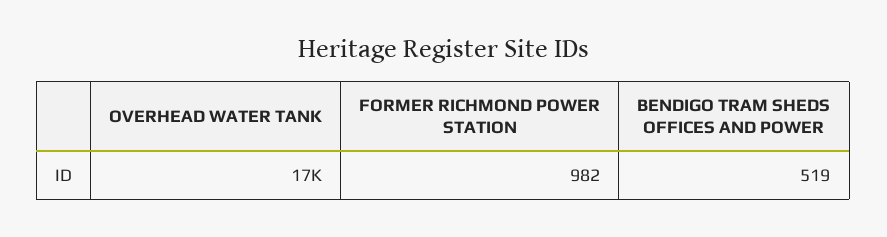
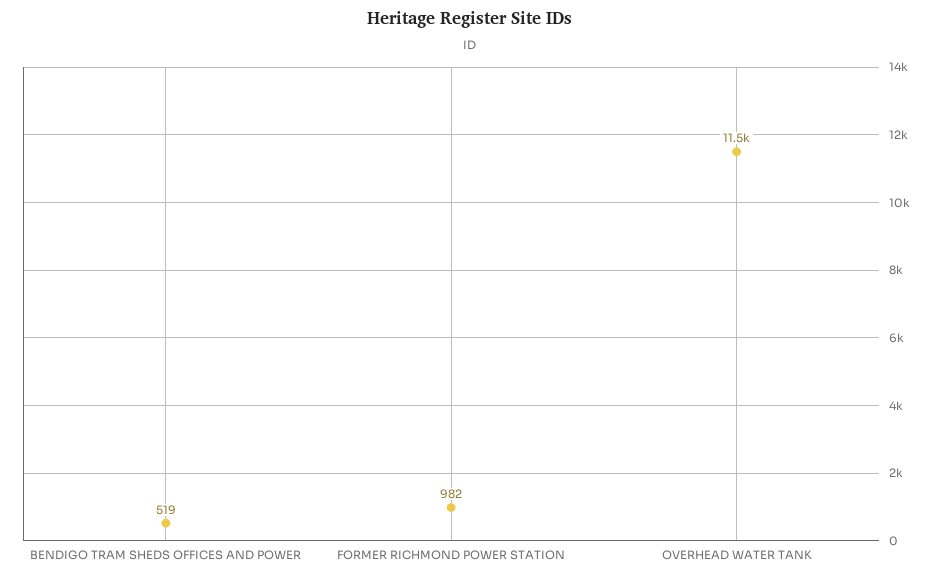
OVERHEAD WATER TANK: 17000 -> 11500

